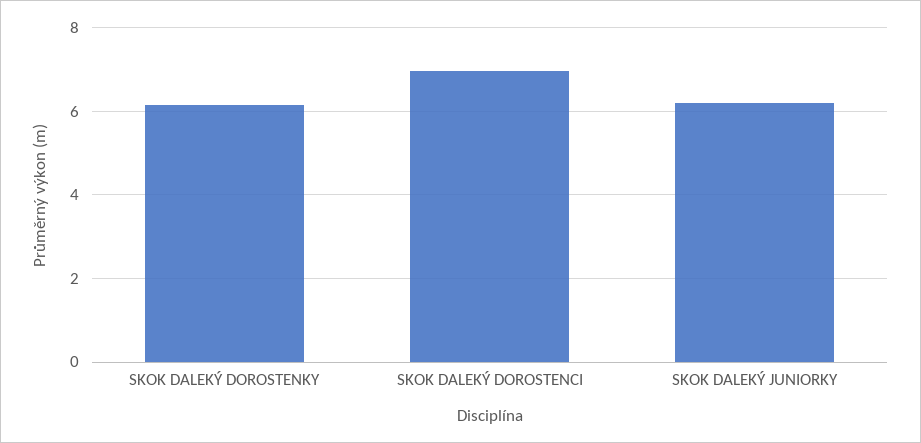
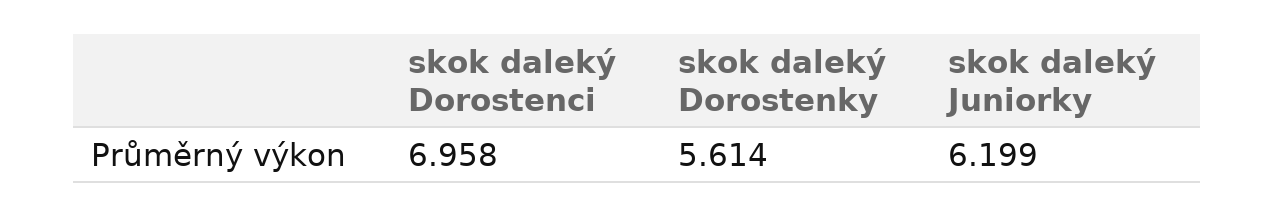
SKOK DALEKÝ DOROSTENKY: 6.2 -> 5.614

